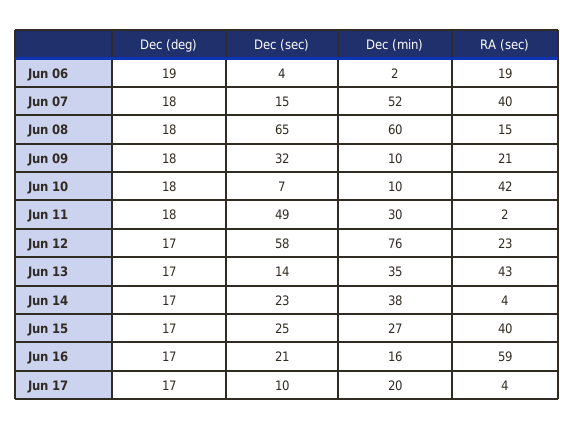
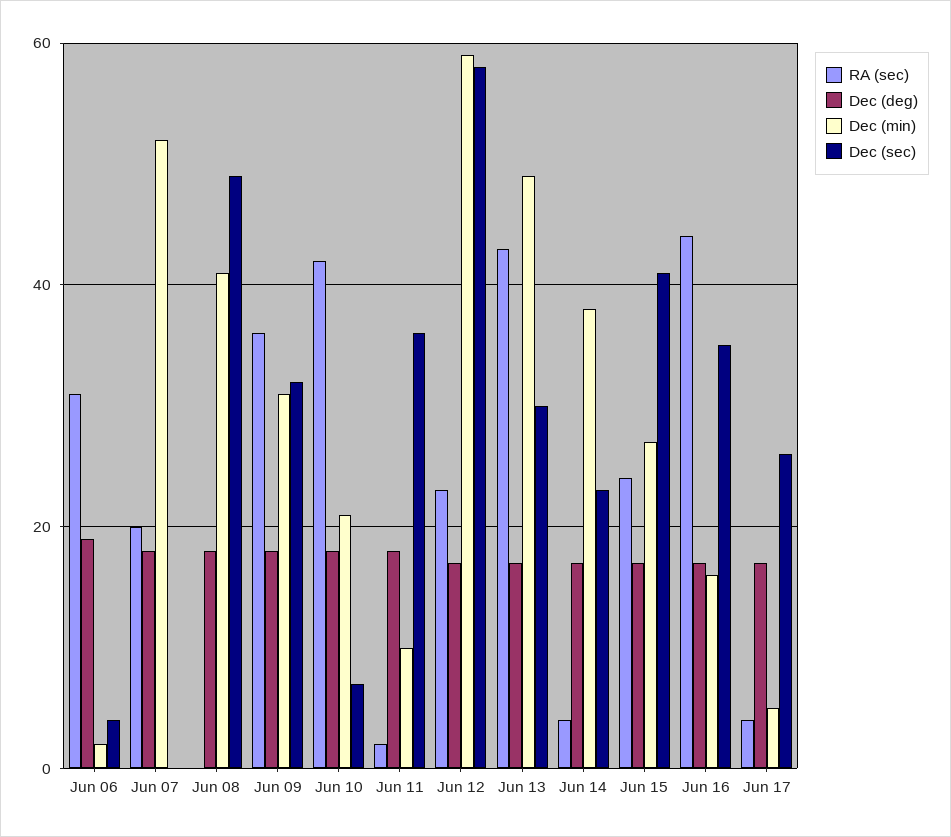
RA (sec), Jun 06: 19 -> 30
Dec (sec), Jun 07: 15 -> 0
RA (sec), Jun 07: 40 -> 20
Dec (sec), Jun 08: 65 -> 50
Dec (min), Jun 08: 60 -> 40
RA (sec), Jun 08: 15 -> 0
Dec (min), Jun 09: 10 -> 30
RA (sec), Jun 09: 21 -> 35
Dec (min), Jun 10: 10 -> 20
Dec (sec), Jun 11: 49 -> 35
Dec (min), Jun 11: 30 -> 10
Dec (min), Jun 12: 76 -> 60
Dec (sec), Jun 13: 14 -> 30
Dec (min), Jun 13: 35 -> 50
Dec (sec), Jun 15: 25 -> 40
RA (sec), Jun 15: 40 -> 25
Dec (sec), Jun 16: 21 -> 35
RA (sec), Jun 16: 59 -> 45
Dec (sec), Jun 17: 10 -> 25
Dec (min), Jun 17: 20 -> 5

